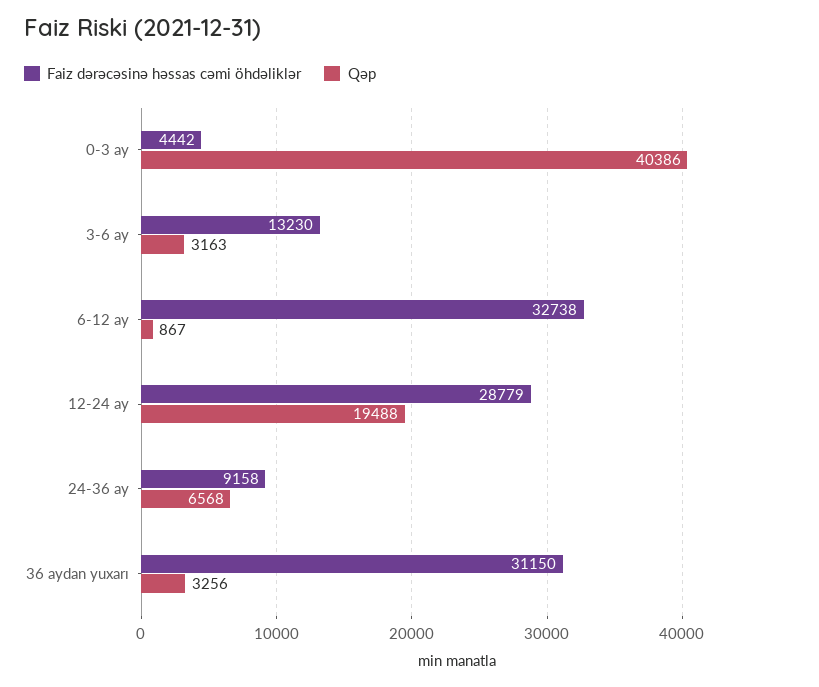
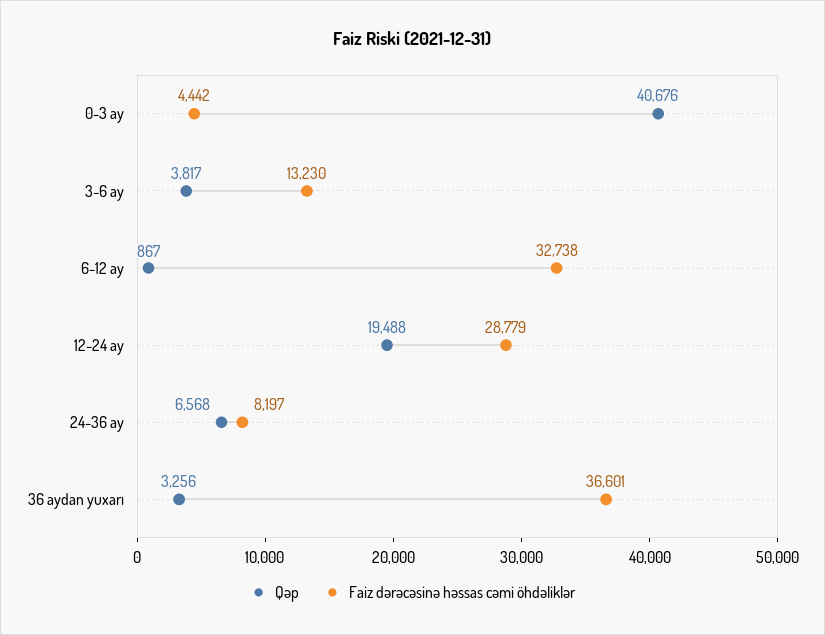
Qəp, 0-3 ay: 40386 -> 40676
Qəp, 3-6 ay: 3163 -> 3817
Faiz dərəcəsinə həssas cəmi öhdəliklər, 24-36 ay: 9158 -> 8197
Faiz dərəcəsinə həssas cəmi öhdəliklər, 36 aydan yuxarı: 31150 -> 36601

